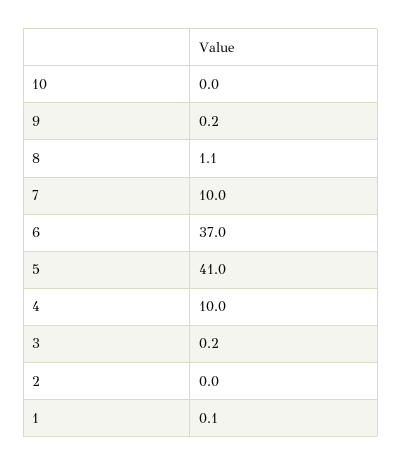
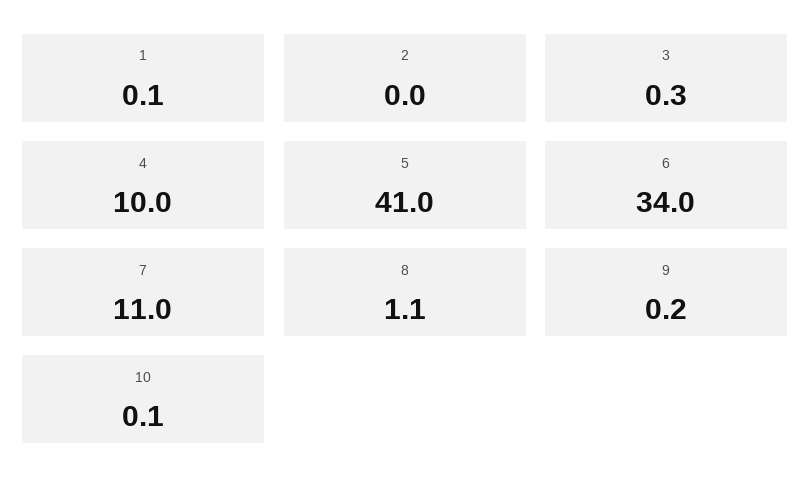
10: 0 -> 0.1
7: 10 -> 11
6: 37 -> 34
3: 0.2 -> 0.3

